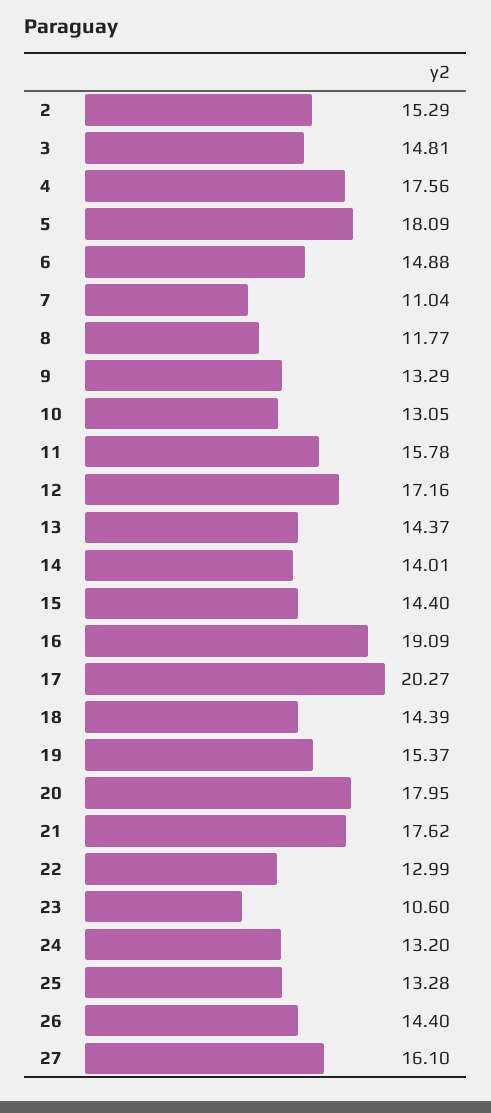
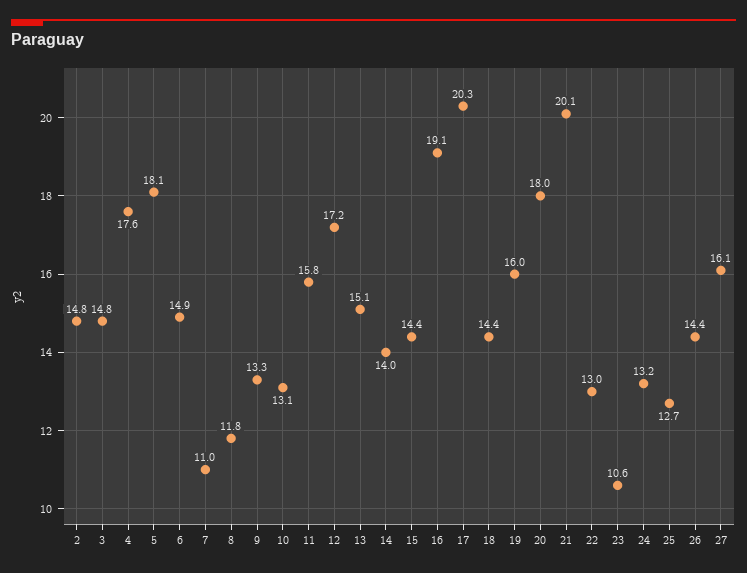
2: 15.29 -> 14.8
13: 14.37 -> 15.1
19: 15.37 -> 16
21: 17.62 -> 20.1
25: 13.28 -> 12.7

